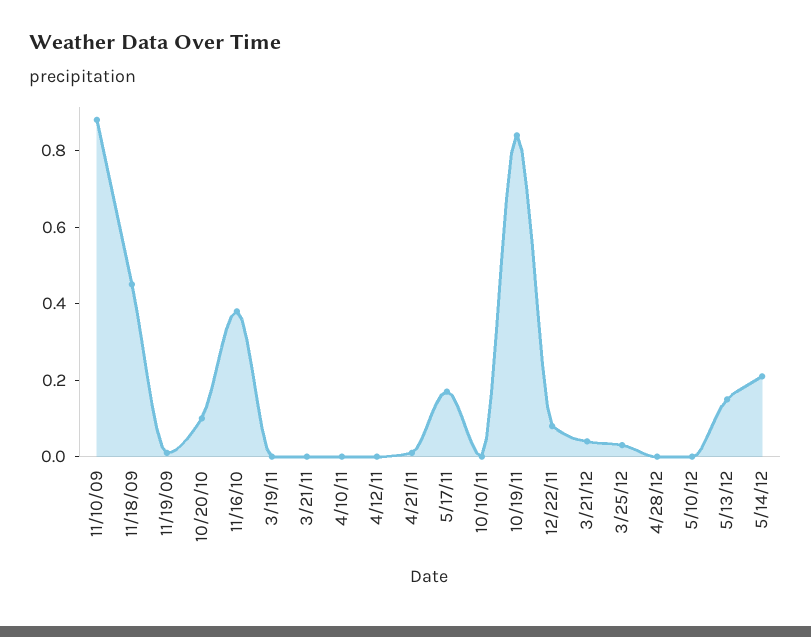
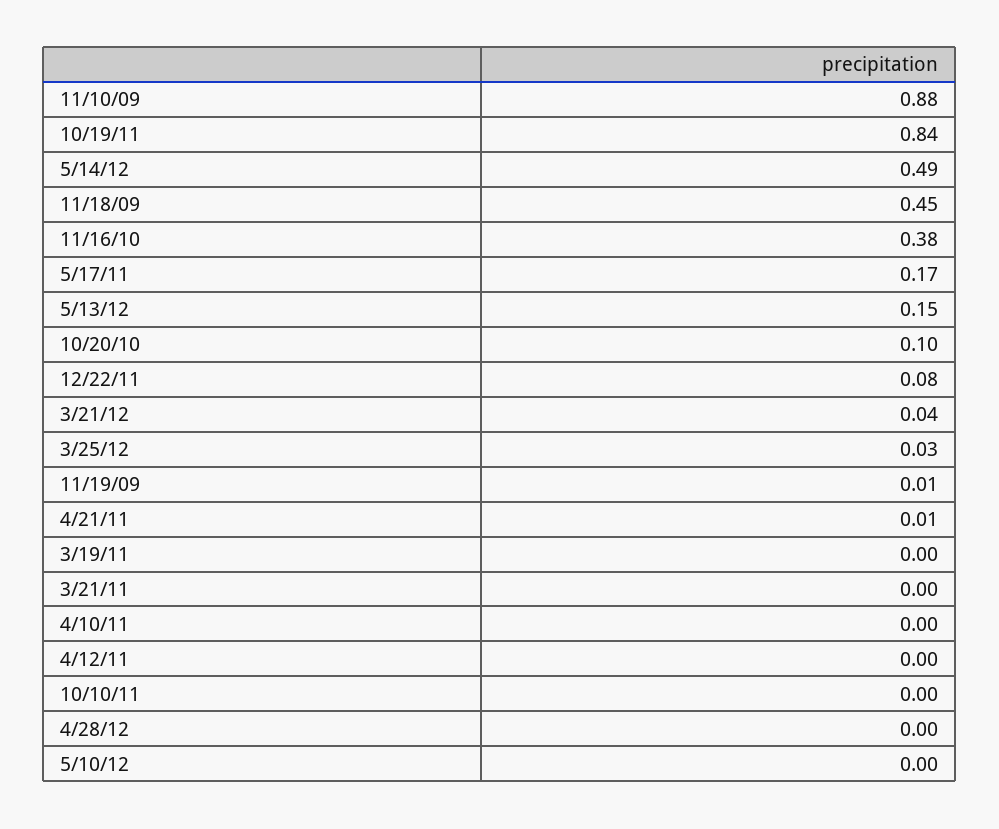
5/14/12: 0.2 -> 0.49

